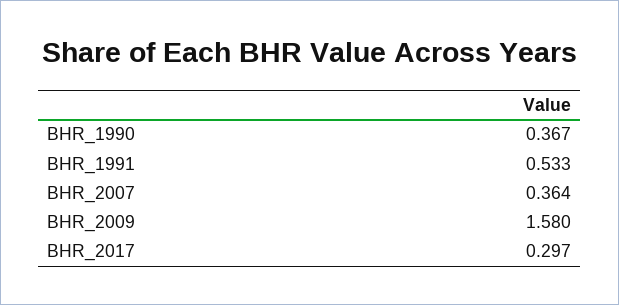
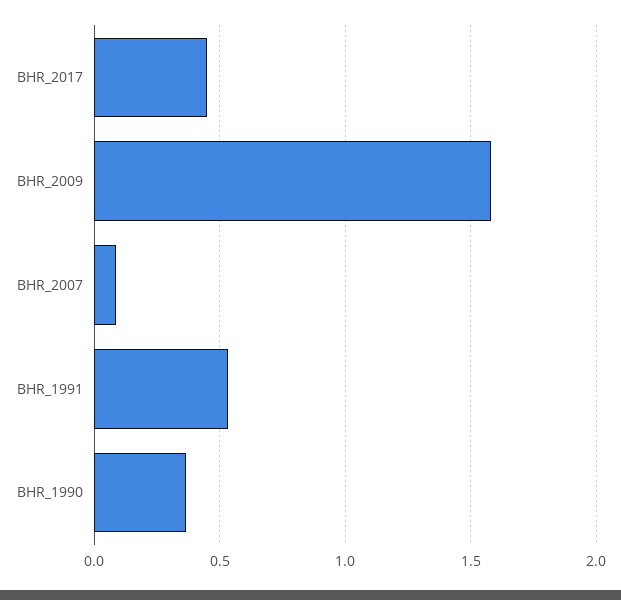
BHR_2007: 0.364 -> 0.1
BHR_2017: 0.297 -> 0.45

